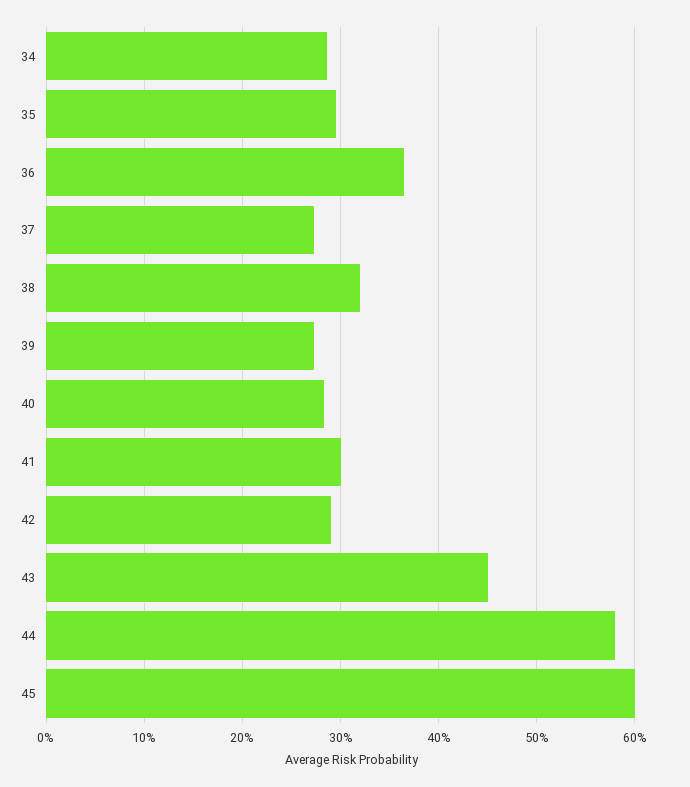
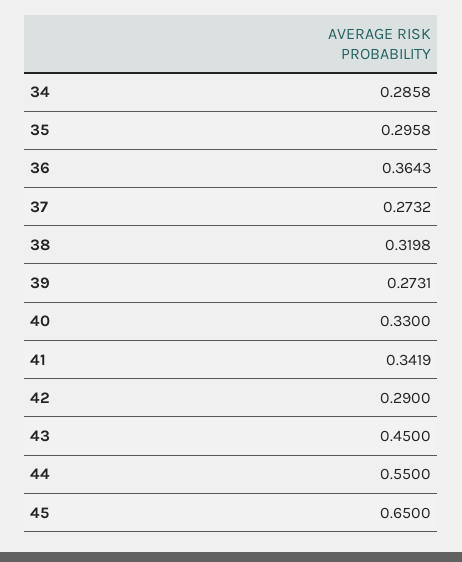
40: 0.28 -> 0.33
41: 0.3 -> 0.3419
44: 0.58 -> 0.55
45: 0.6 -> 0.65

